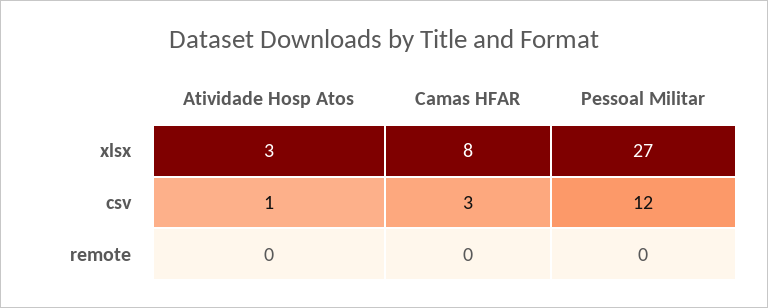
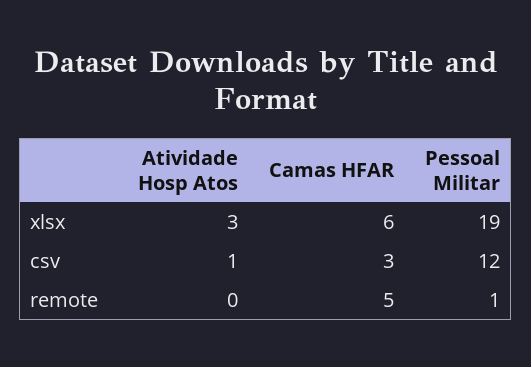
Camas HFAR, xlsx: 8 -> 6
Pessoal Militar, xlsx: 27 -> 19
Camas HFAR, remote: 0 -> 5
Pessoal Militar, remote: 0 -> 1

